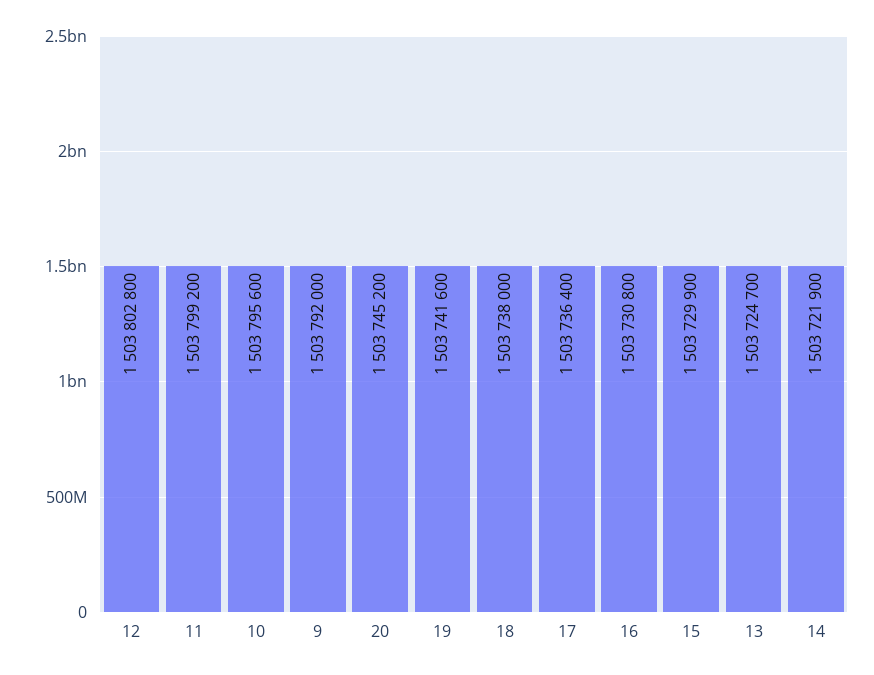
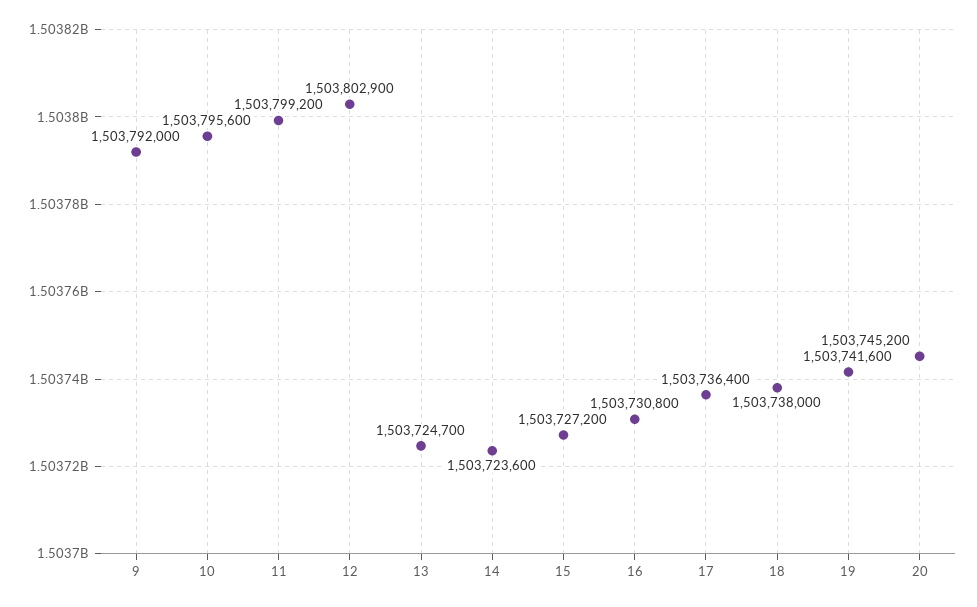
12: 1503802800 -> 1503802900
15: 1503729900 -> 1503727200
14: 1503721900 -> 1503723600

